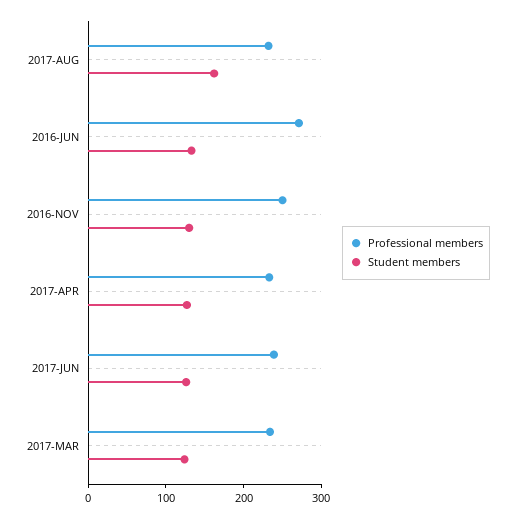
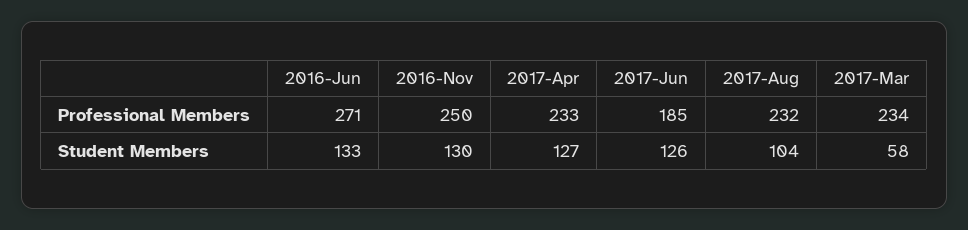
Student members, 2017-AUG: 160 -> 104
Professional members, 2017-JUN: 240 -> 185
Student members, 2017-MAR: 120 -> 58

